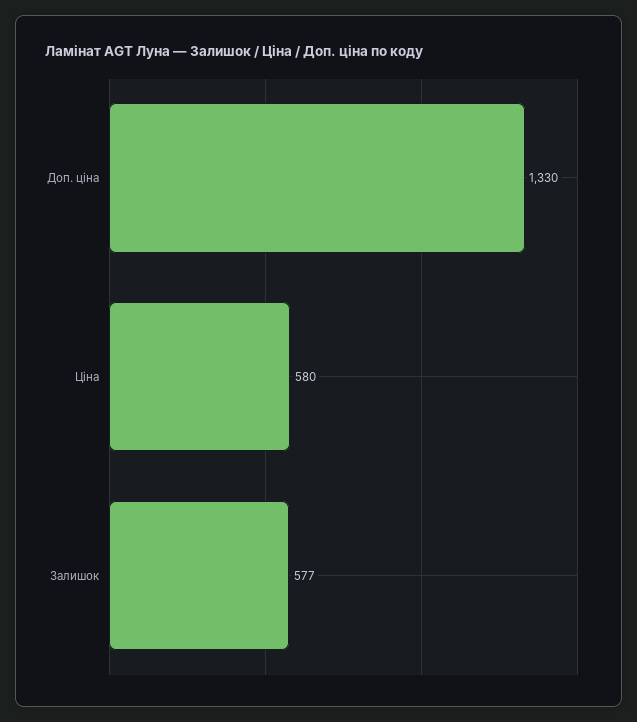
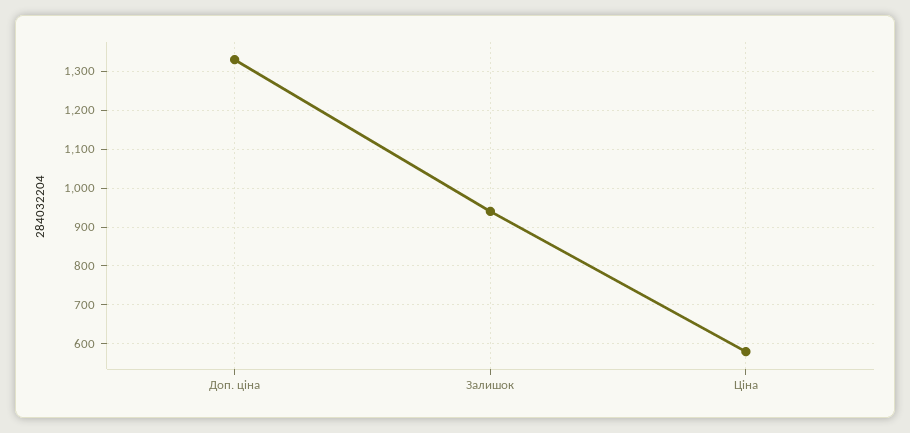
Залишок: 577 -> 940

